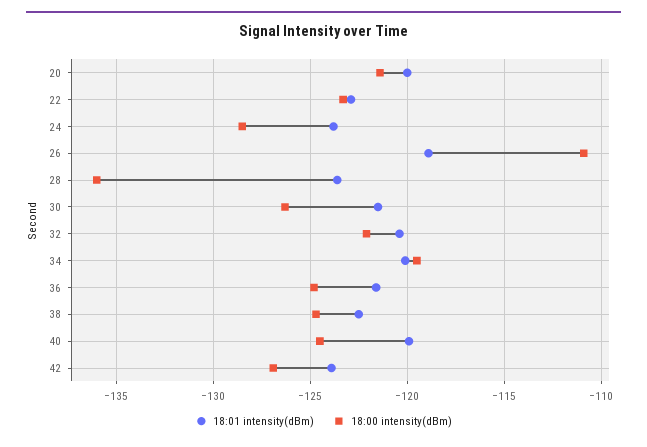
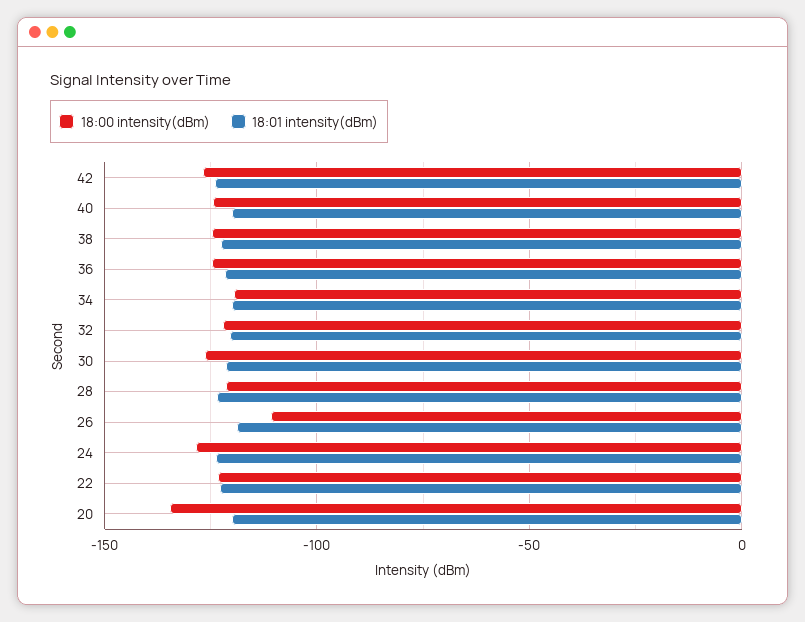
18:00 intensity(dBm), 20: -121.5 -> -135
18:00 intensity(dBm), 28: -136 -> -120

